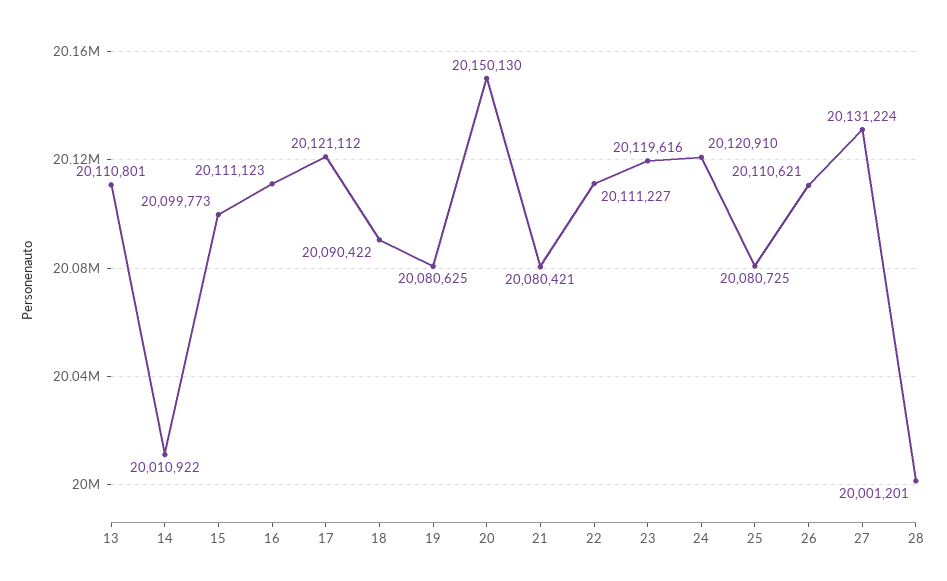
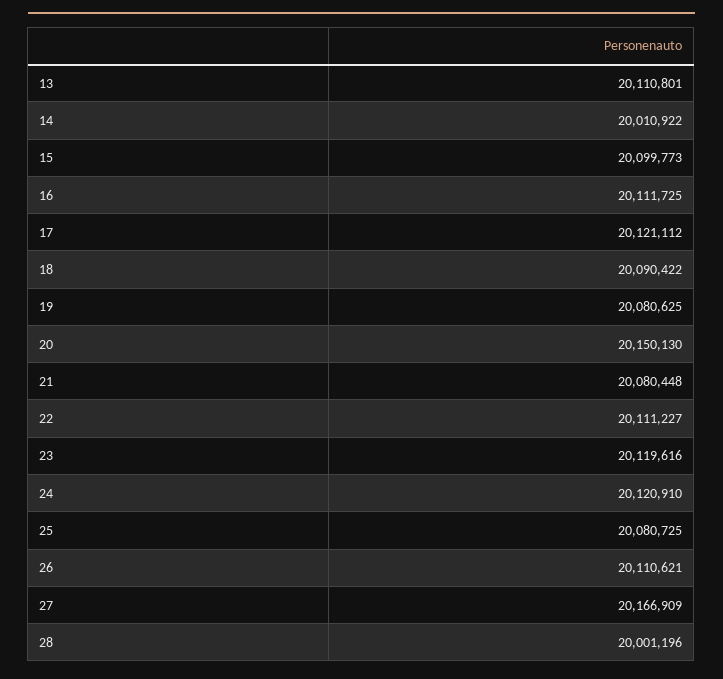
16: 20111123 -> 20111725
21: 20080421 -> 20080448
27: 20131224 -> 20166909
28: 20001201 -> 20001196

